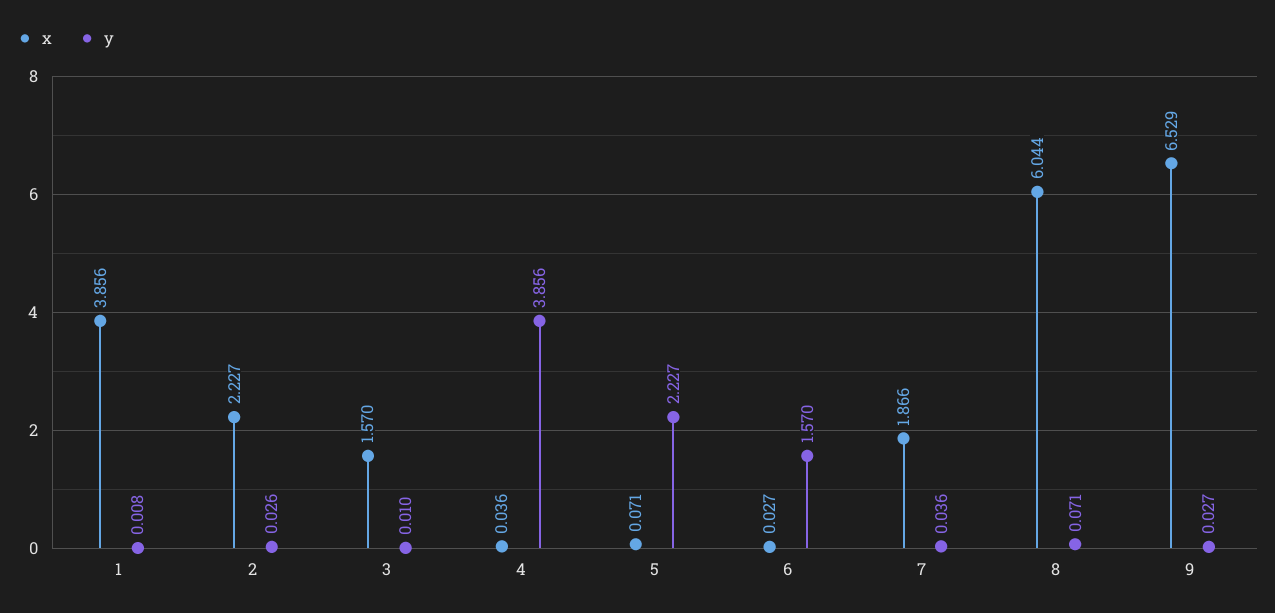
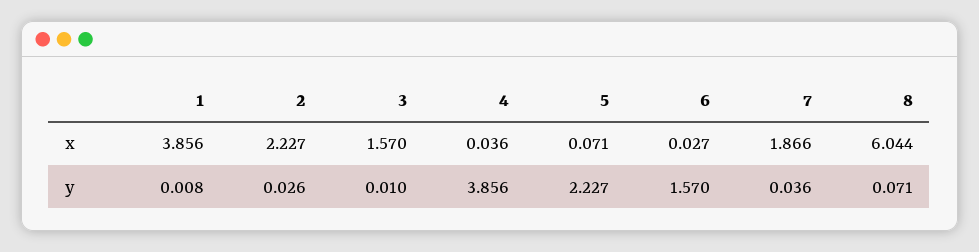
x, 9: 6.529 -> none
y, 9: 0.027 -> none

